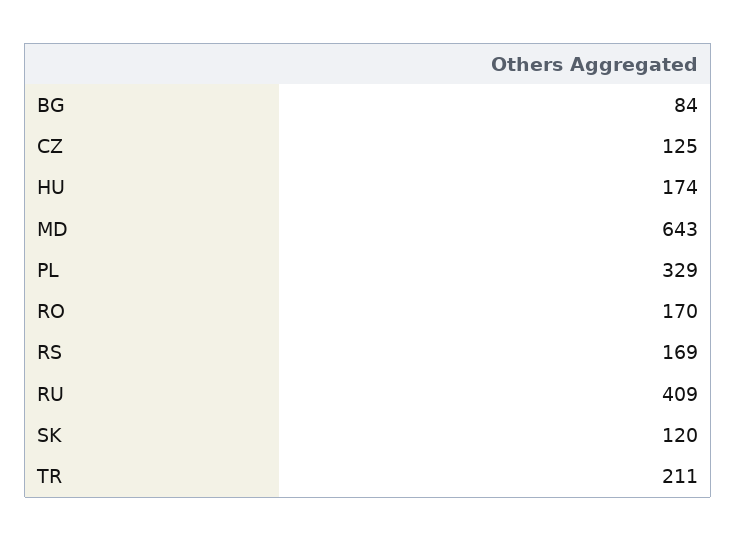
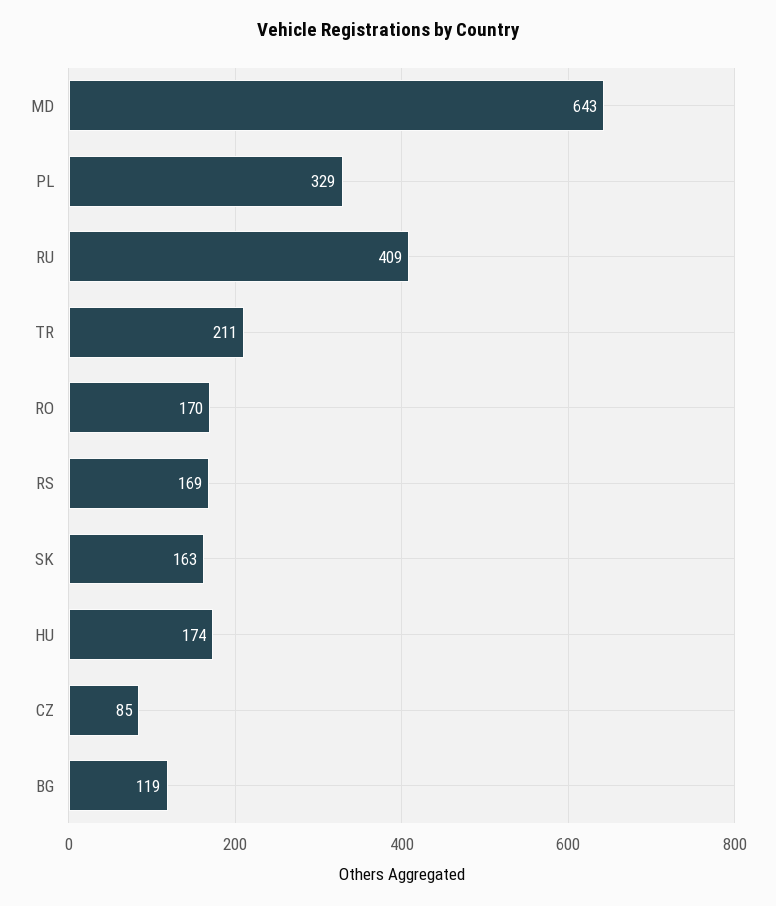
BG: 84 -> 119
CZ: 125 -> 85
SK: 120 -> 163

